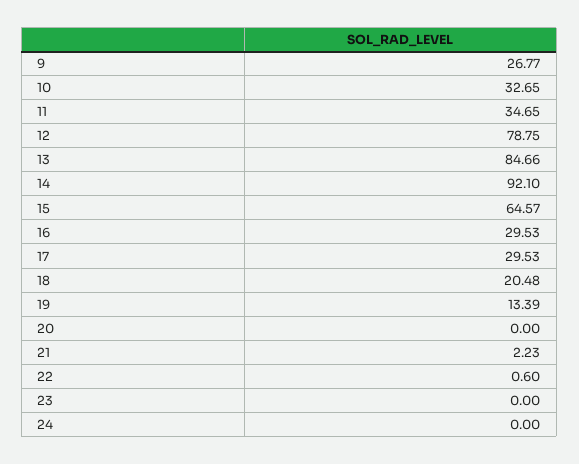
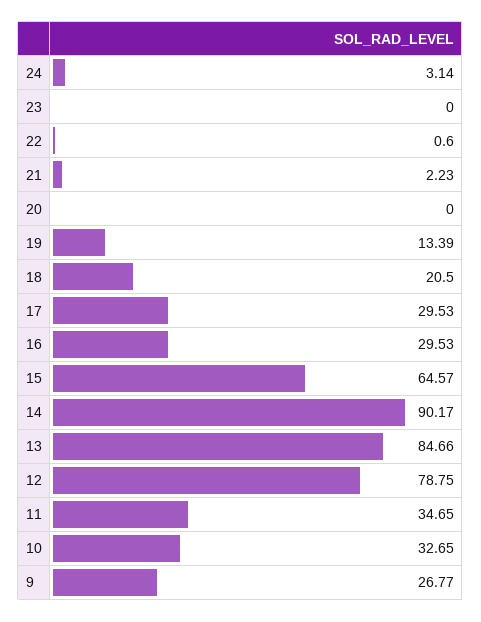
14: 92.1 -> 90.17
18: 20.48 -> 20.5
24: 0 -> 3.14

